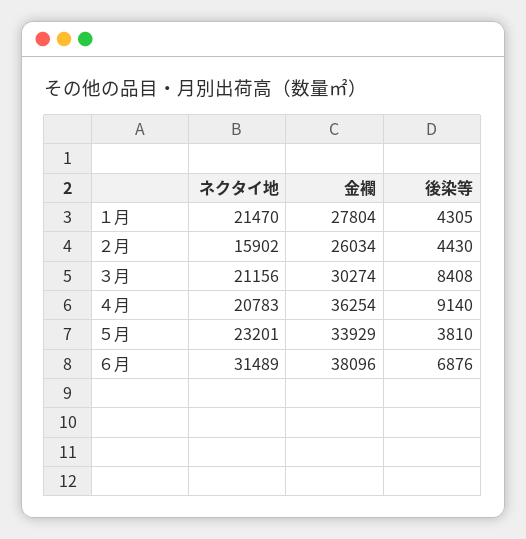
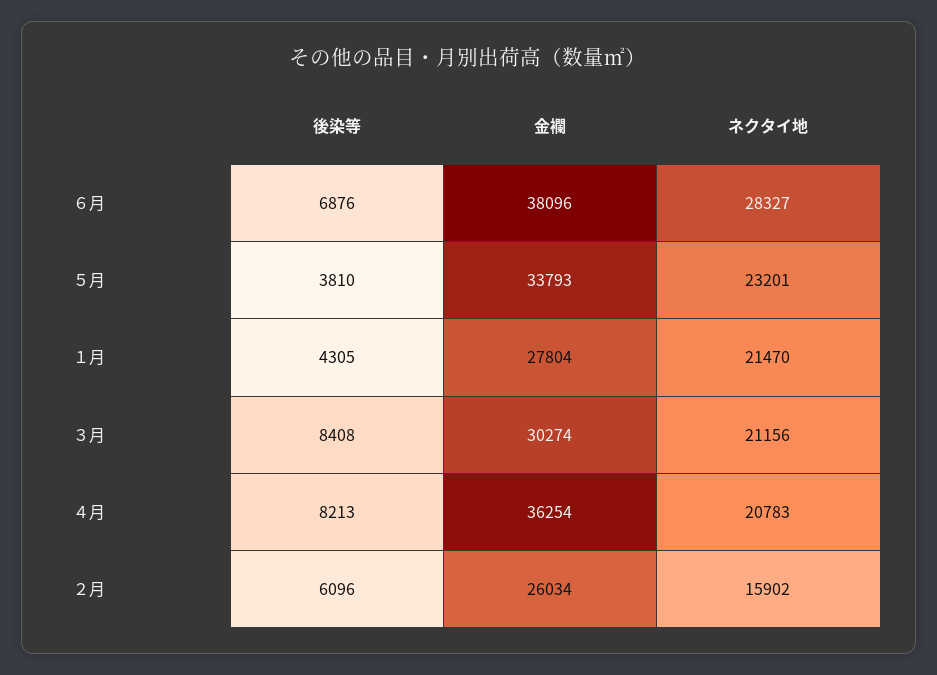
後染等, ２月: 4430 -> 6096
後染等, ４月: 9140 -> 8213
金襴, ５月: 33929 -> 33793
ネクタイ地, ６月: 31489 -> 28327

